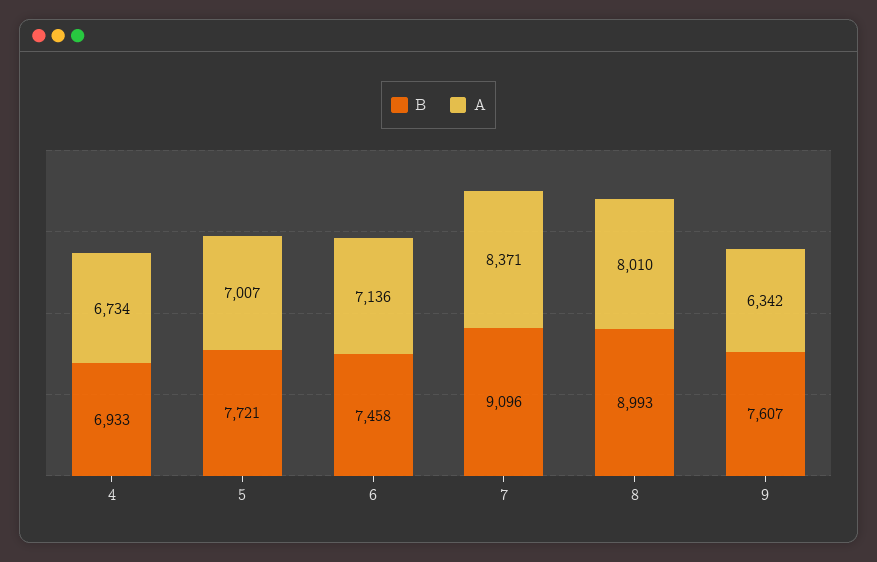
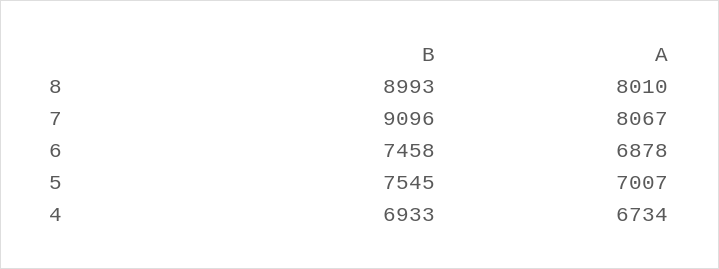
B, 5: 7721 -> 7545
A, 6: 7136 -> 6878
A, 7: 8371 -> 8067
B, 9: 7607 -> none
A, 9: 6342 -> none

